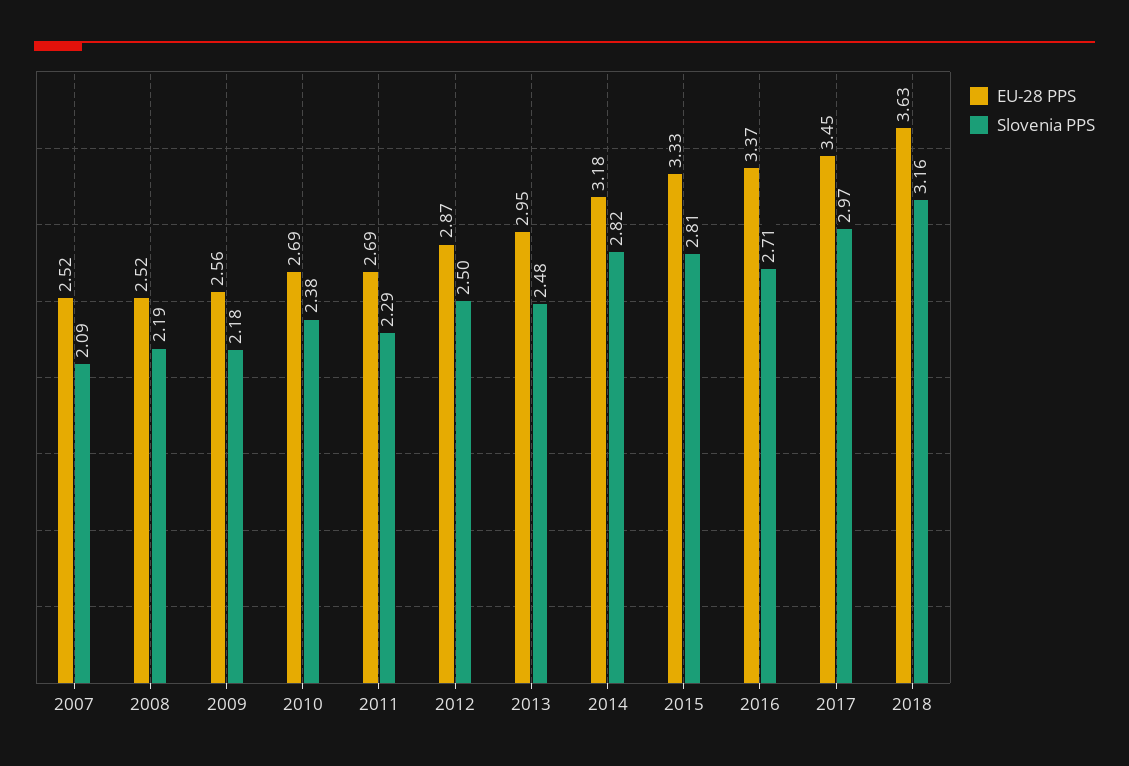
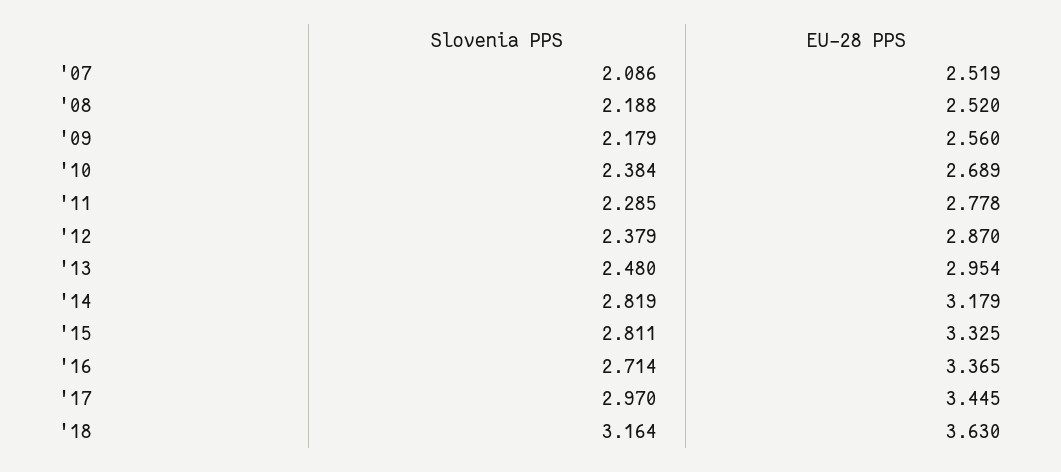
EU-28 PPS, 2011: 2.69 -> 2.778
Slovenia PPS, 2012: 2.5 -> 2.379

